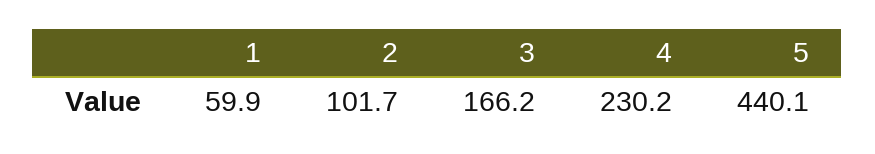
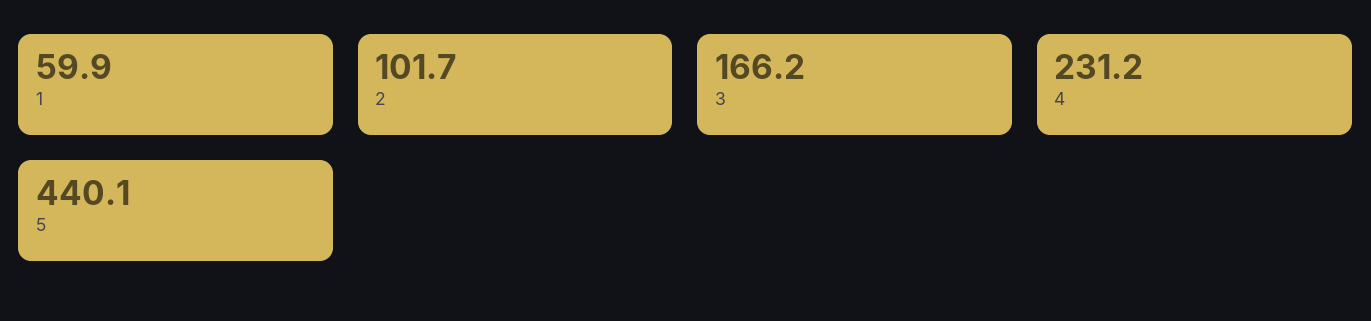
4: 230.2 -> 231.2

